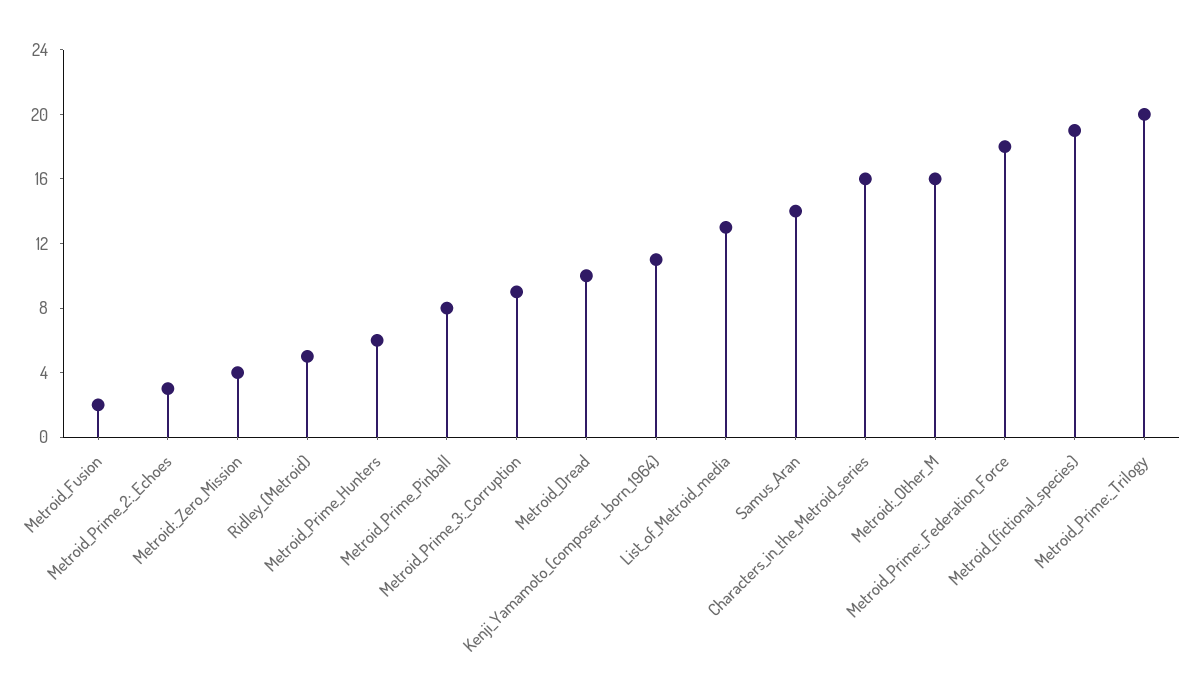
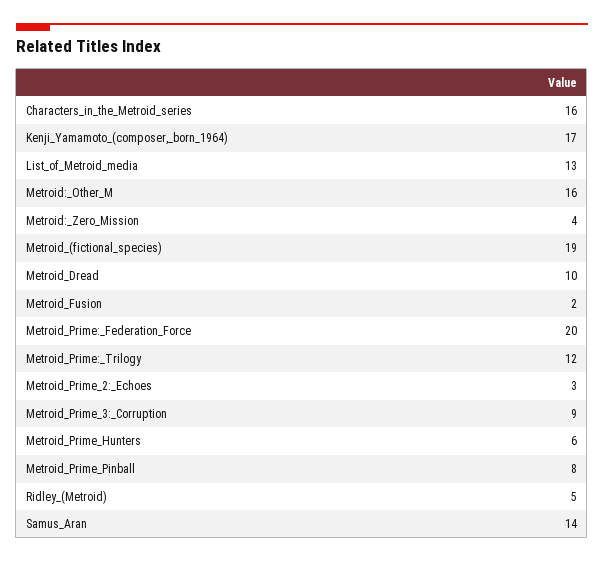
Kenji_Yamamoto_(composer,_born_1964): 11 -> 17
Metroid_Prime:_Federation_Force: 18 -> 20
Metroid_Prime:_Trilogy: 20 -> 12

